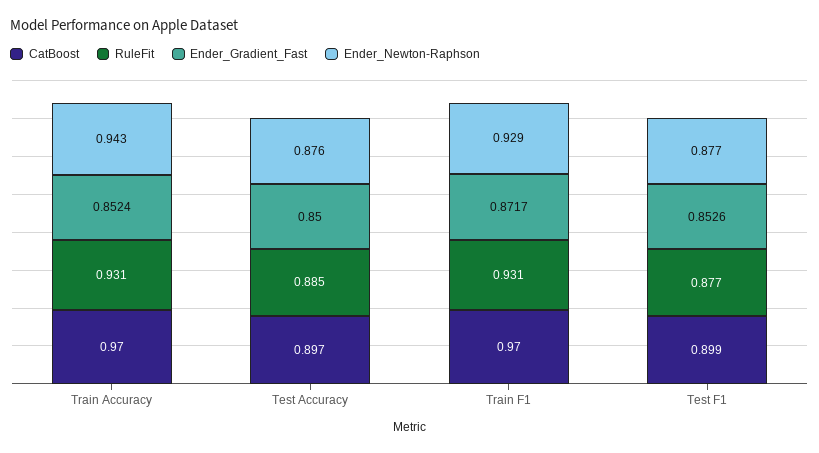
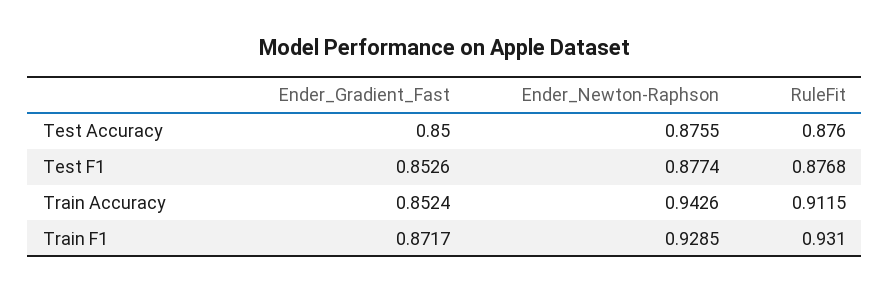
CatBoost, Train Accuracy: 0.97 -> none
RuleFit, Train Accuracy: 0.931 -> 0.9115
CatBoost, Test Accuracy: 0.897 -> none
RuleFit, Test Accuracy: 0.885 -> 0.876
CatBoost, Train F1: 0.97 -> none
CatBoost, Test F1: 0.899 -> none

